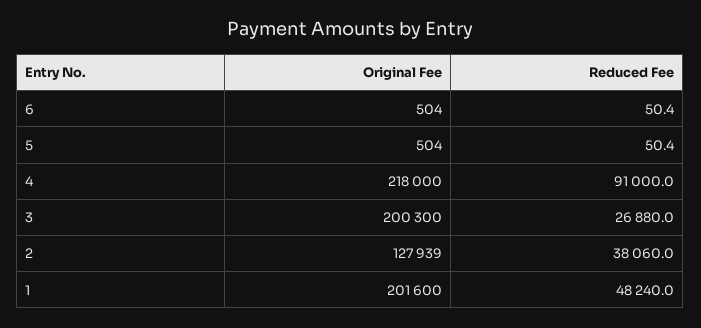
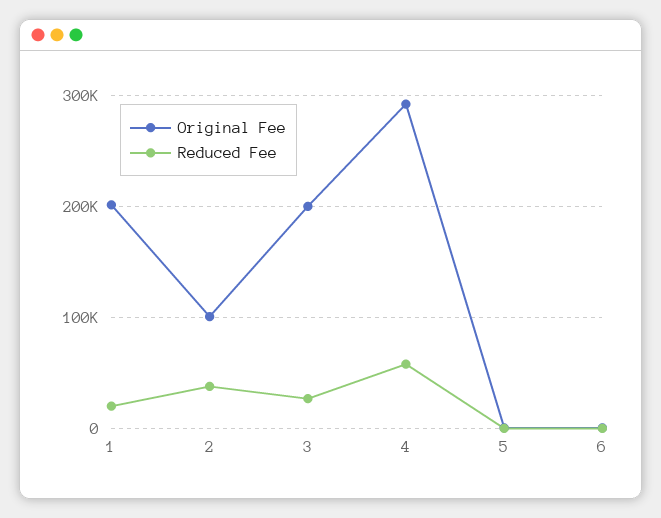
Original Fee, 4: 218000 -> 290000
Reduced Fee, 4: 91000 -> 60000
Original Fee, 2: 127939 -> 100000
Reduced Fee, 1: 48240 -> 20000

